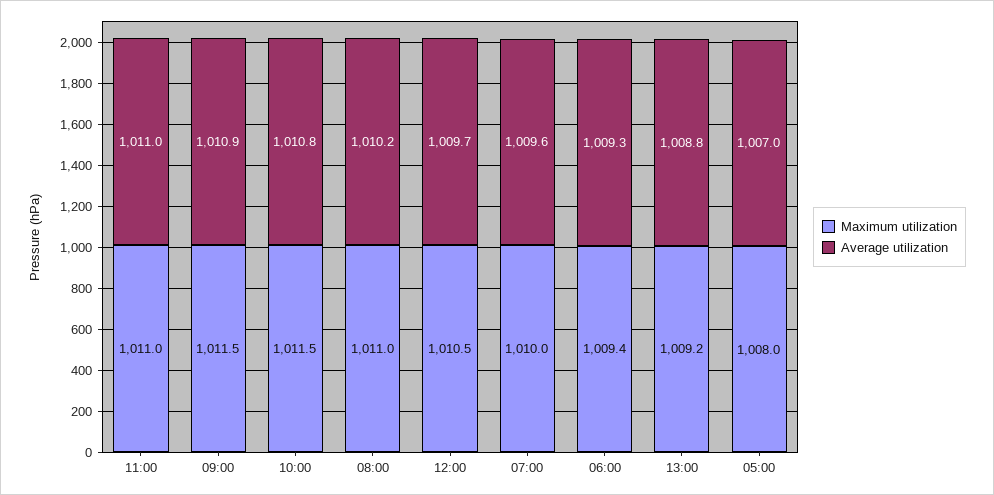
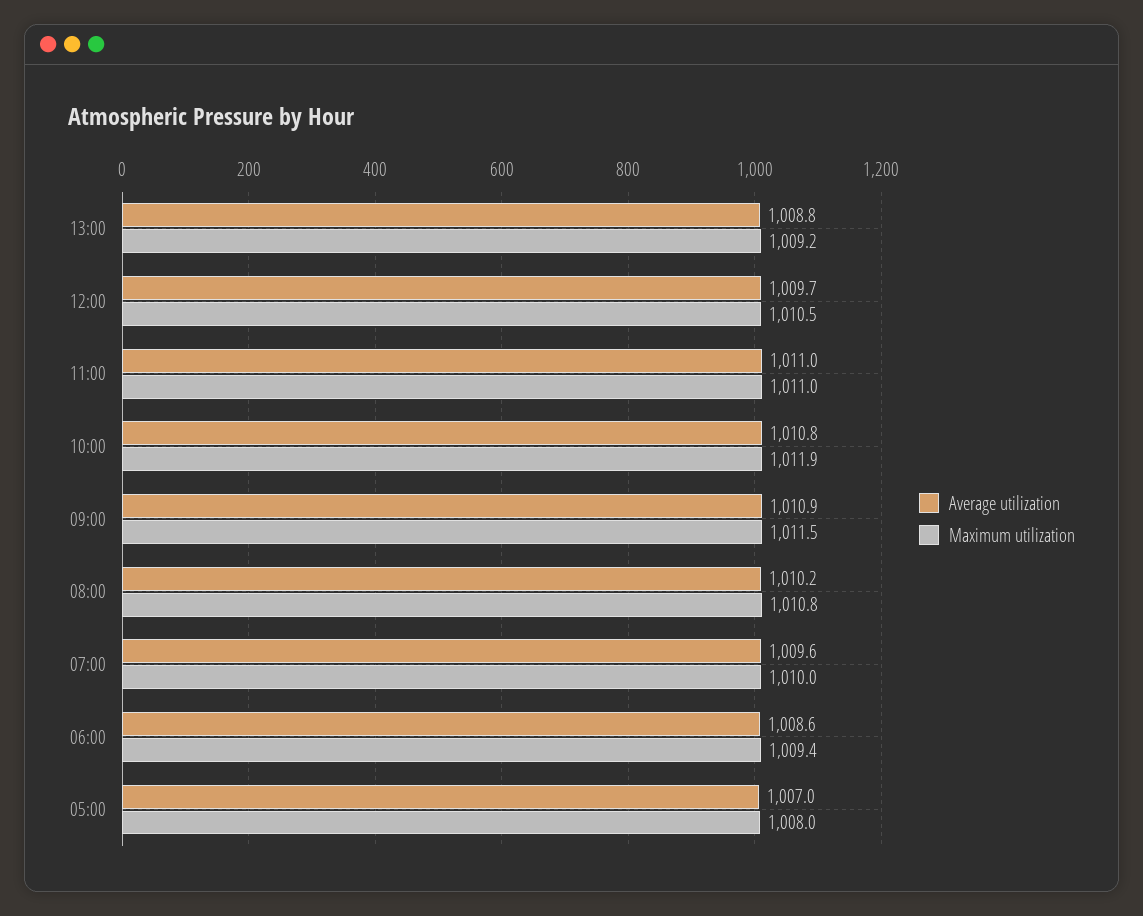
Maximum utilization, 10:00: 1011.5 -> 1011.9
Maximum utilization, 08:00: 1011 -> 1010.8
Average utilization, 06:00: 1009.3 -> 1008.6

